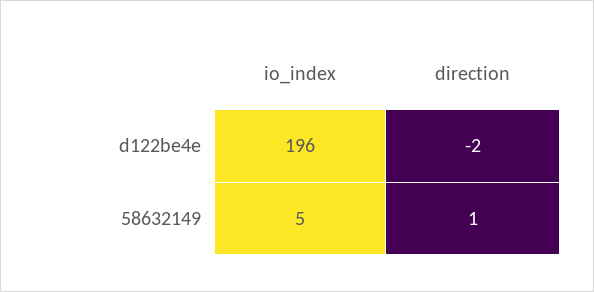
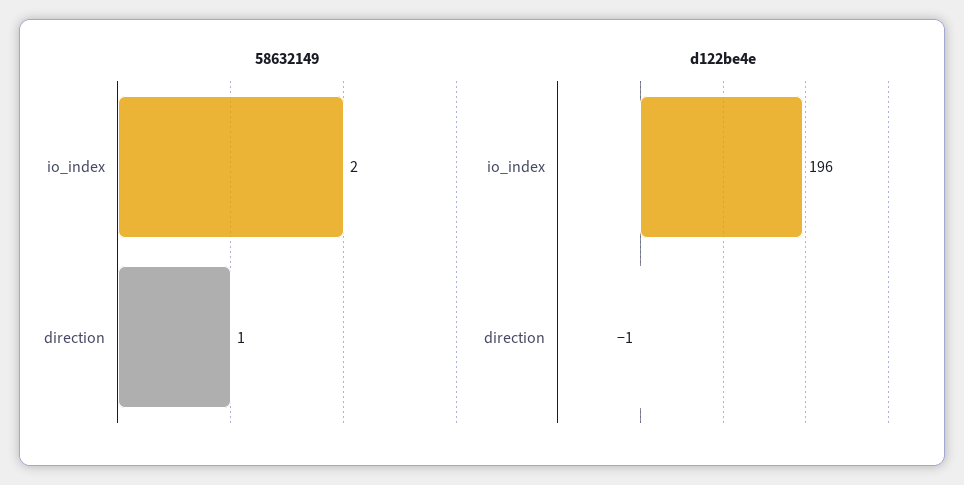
d122be4e, direction: -2 -> -1
58632149, io_index: 5 -> 2

